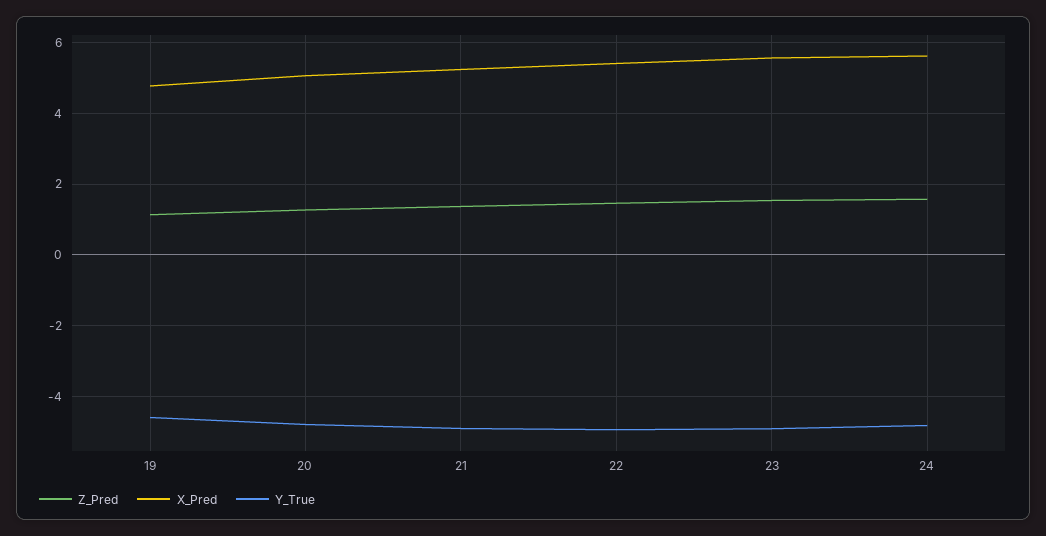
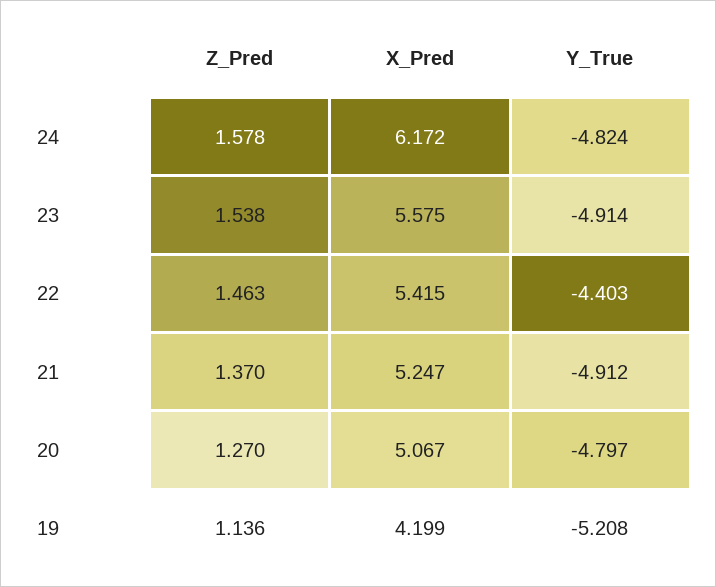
X_Pred, 19: 4.8 -> 4.199
Y_True, 19: -4.6 -> -5.208
Y_True, 22: -5 -> -4.403
X_Pred, 24: 5.6 -> 6.172

